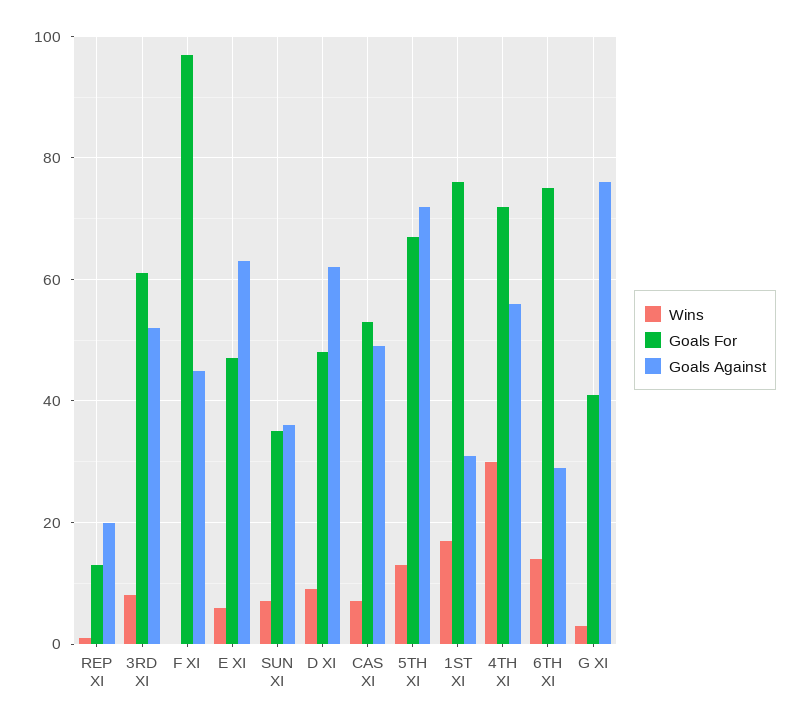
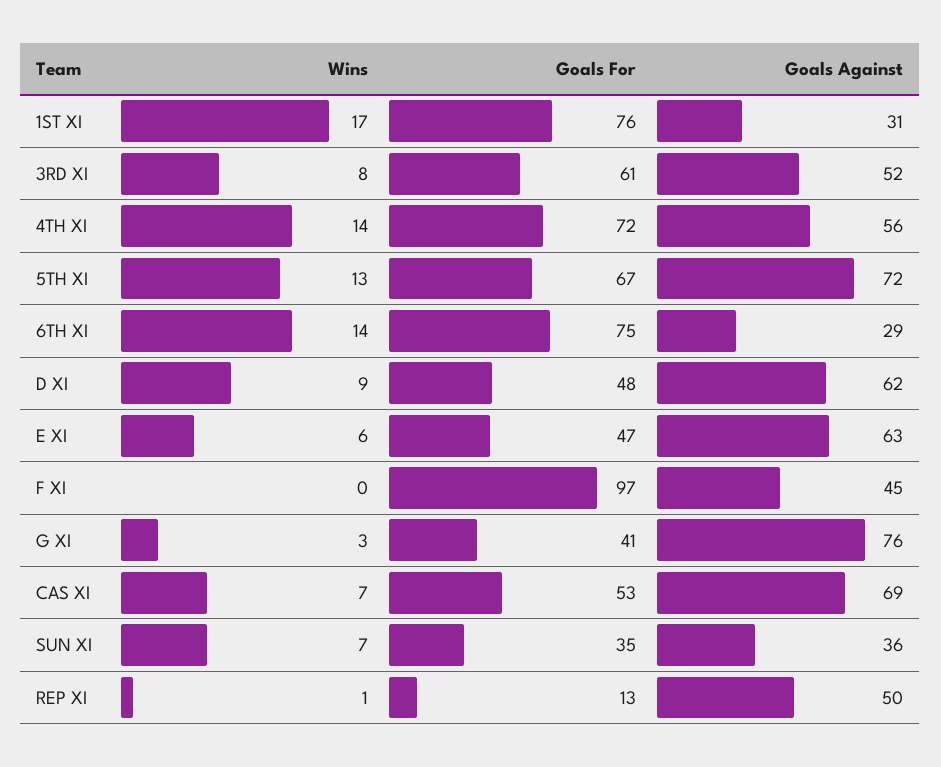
Goals Against, REP XI: 20 -> 50
Goals Against, CAS XI: 50 -> 69
Wins, 4TH XI: 30 -> 14

